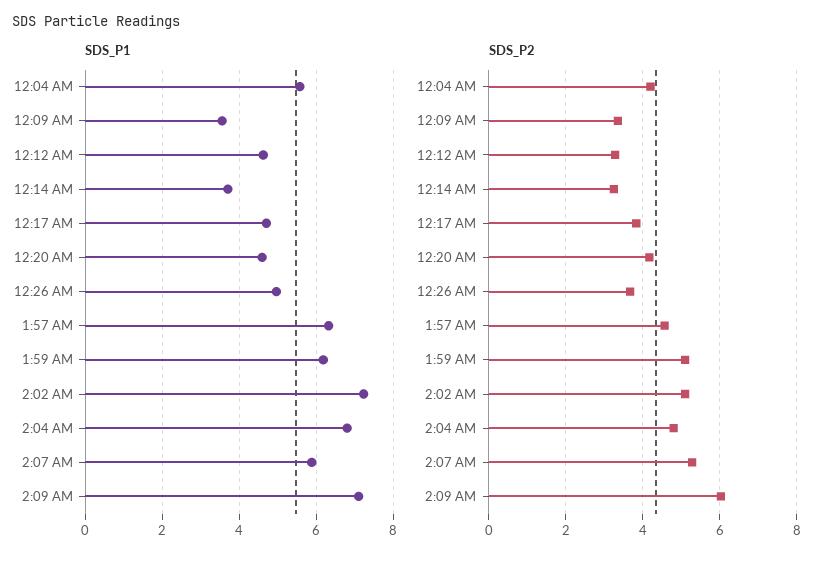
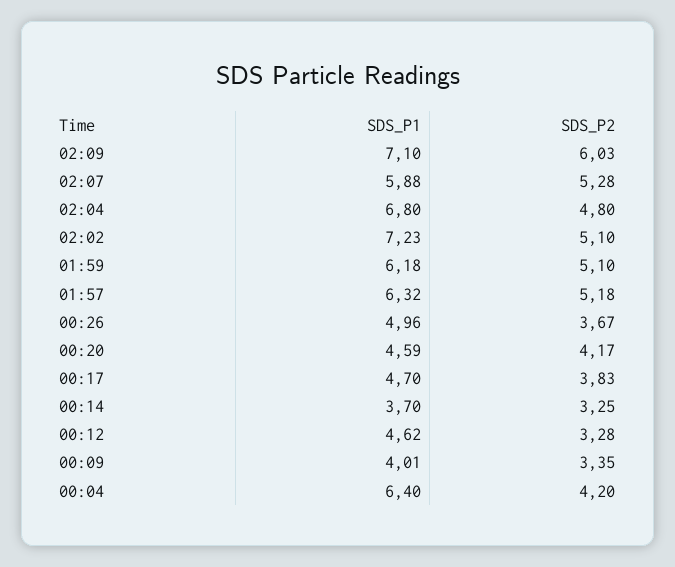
SDS_P1, 12:04 AM: 5.6 -> 6.4
SDS_P1, 12:09 AM: 3.6 -> 4.01
SDS_P2, 1:57 AM: 4.6 -> 5.18

